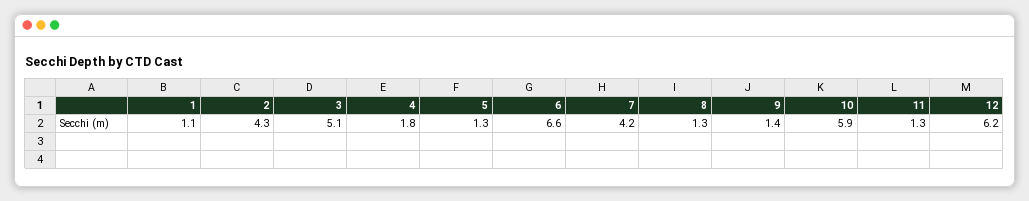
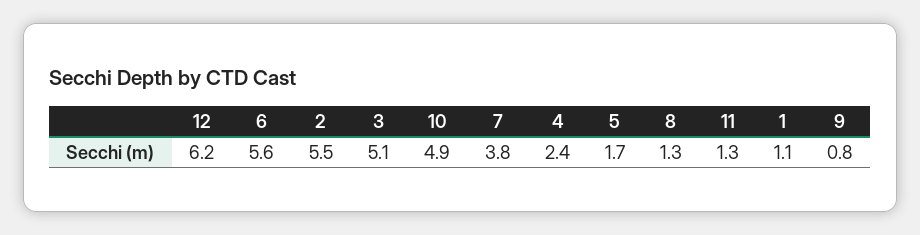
2: 4.3 -> 5.5
4: 1.8 -> 2.4
5: 1.3 -> 1.7
6: 6.6 -> 5.6
7: 4.2 -> 3.8
9: 1.4 -> 0.8
10: 5.9 -> 4.9

